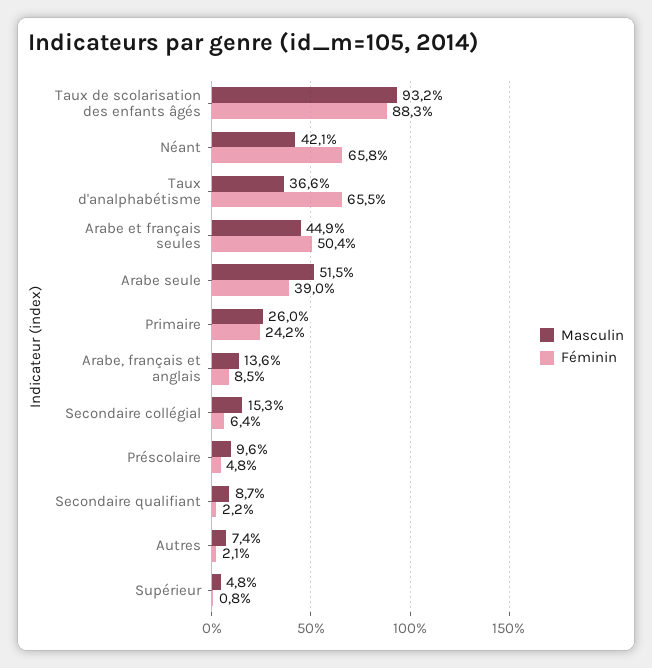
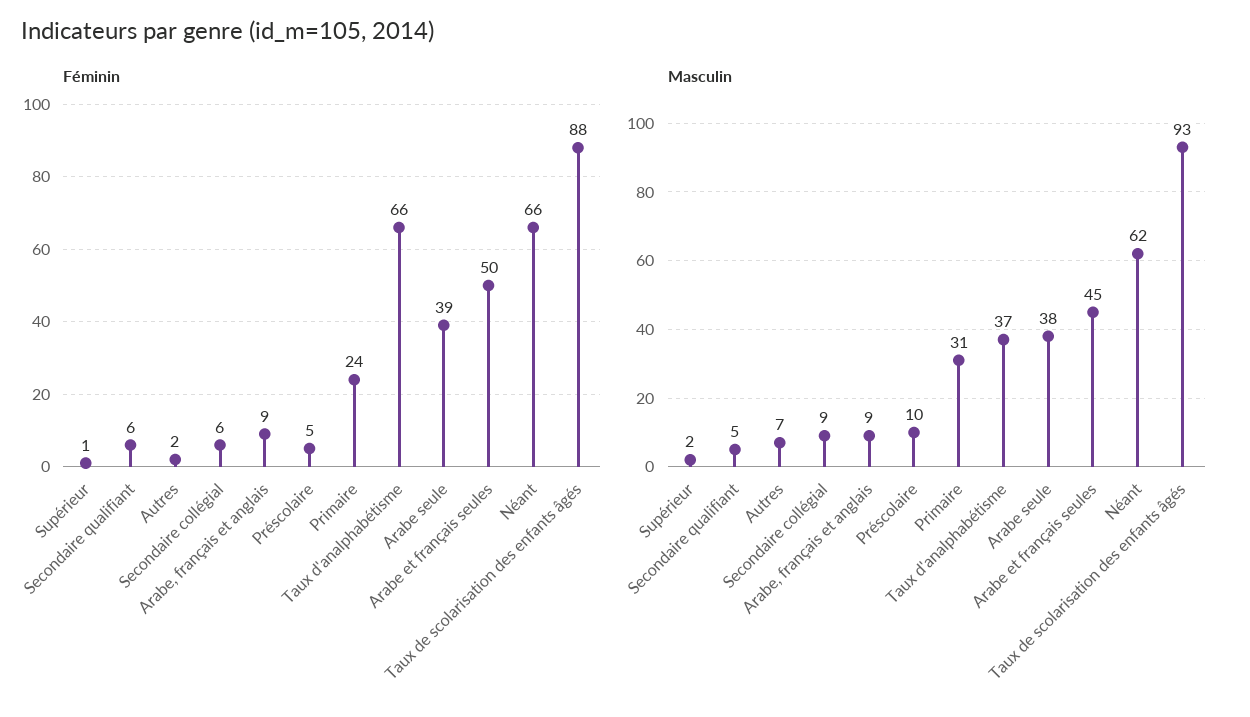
Masculin, Néant: 42.1 -> 62
Masculin, Arabe seule: 51.5 -> 38
Masculin, Primaire: 26 -> 31
Masculin, Arabe, français et anglais: 13.6 -> 9
Masculin, Secondaire collégial: 15.3 -> 9
Masculin, Secondaire qualifiant: 8.7 -> 5
Féminin, Secondaire qualifiant: 2.2 -> 6
Masculin, Supérieur: 4.8 -> 2

